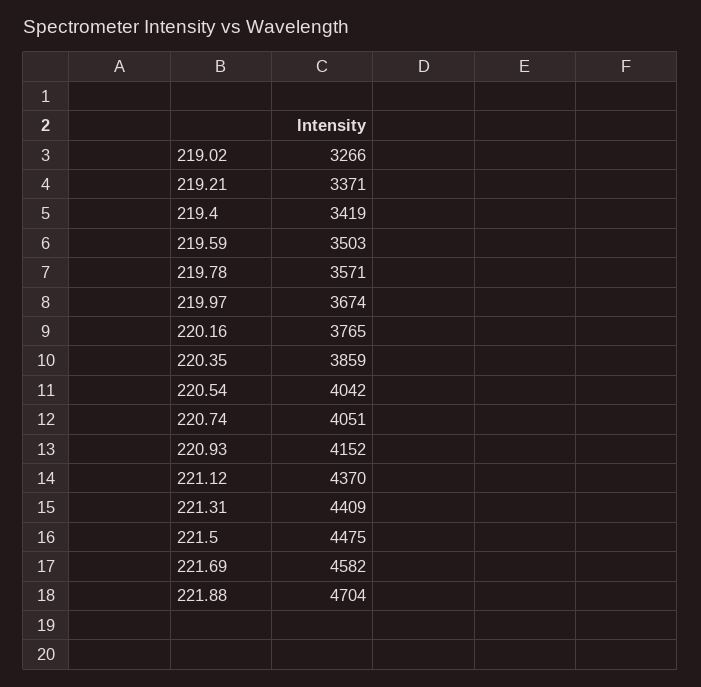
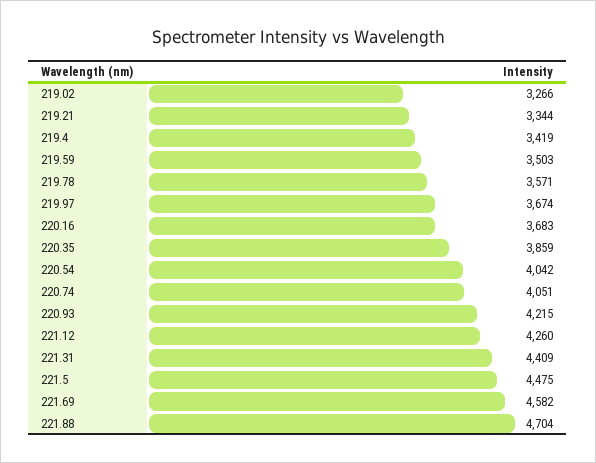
219.21: 3371 -> 3344
220.16: 3765 -> 3683
220.93: 4152 -> 4215
221.12: 4370 -> 4260

